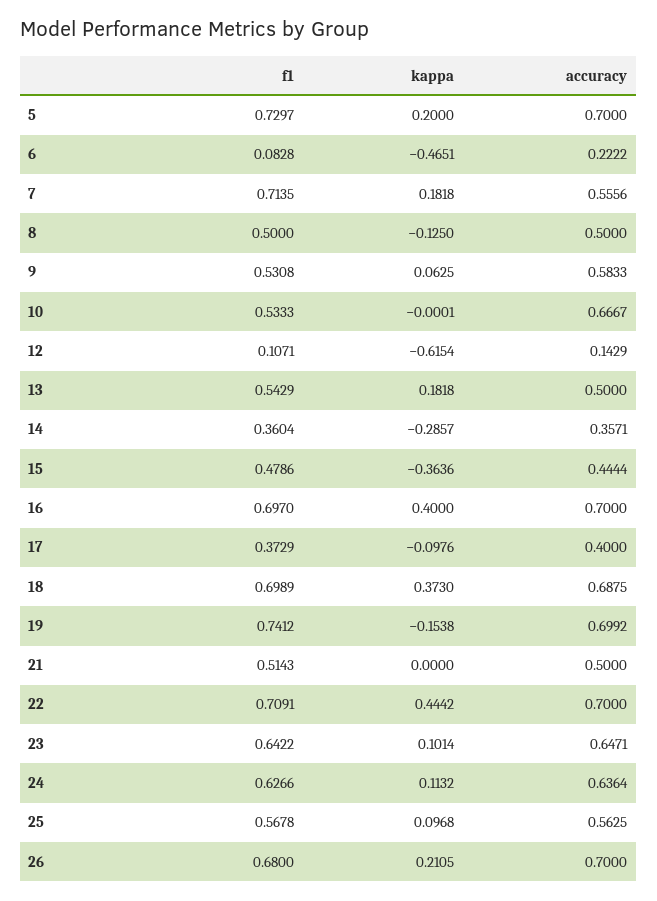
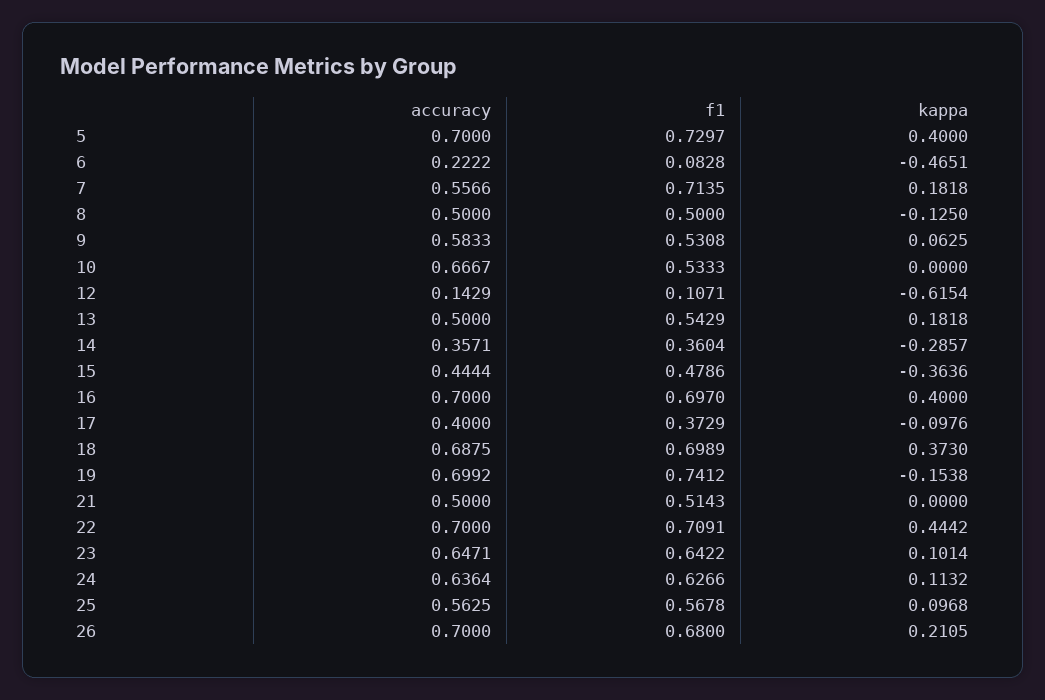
kappa, 5: 0.2 -> 0.4
accuracy, 7: 0.5556 -> 0.5566
kappa, 10: -0.0001 -> 0

